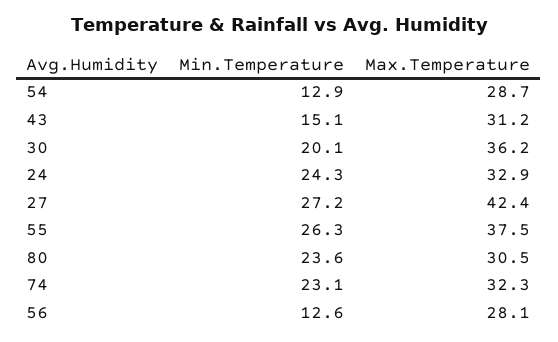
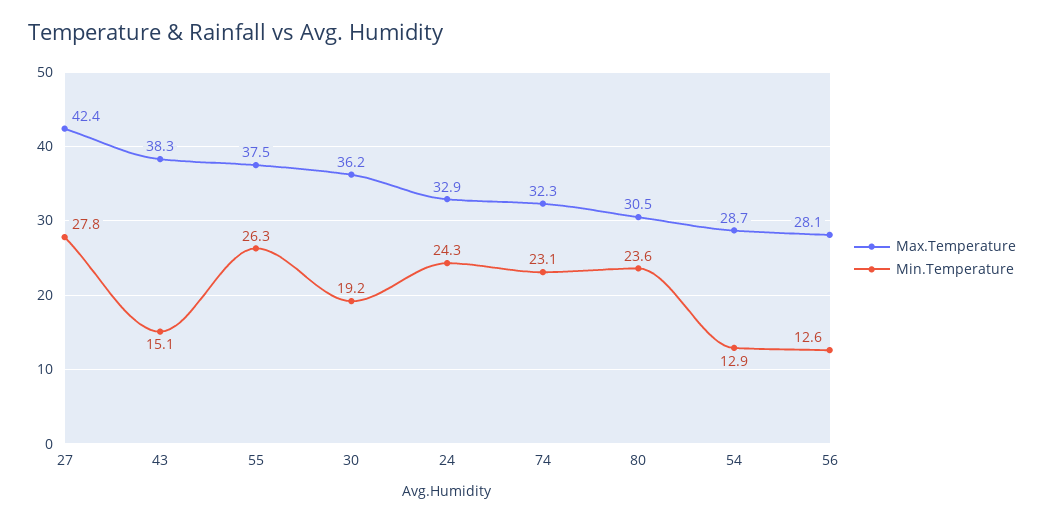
Max.Temperature, 43: 31.2 -> 38.3
Min.Temperature, 30: 20.1 -> 19.2
Min.Temperature, 27: 27.2 -> 27.8

